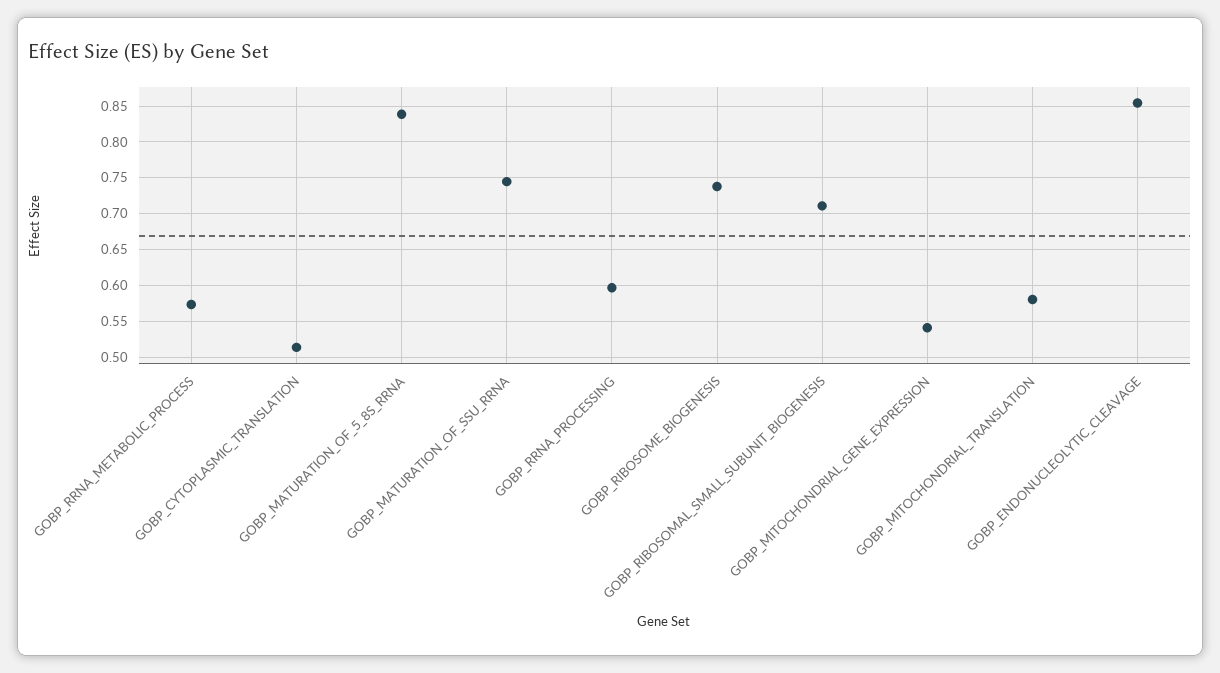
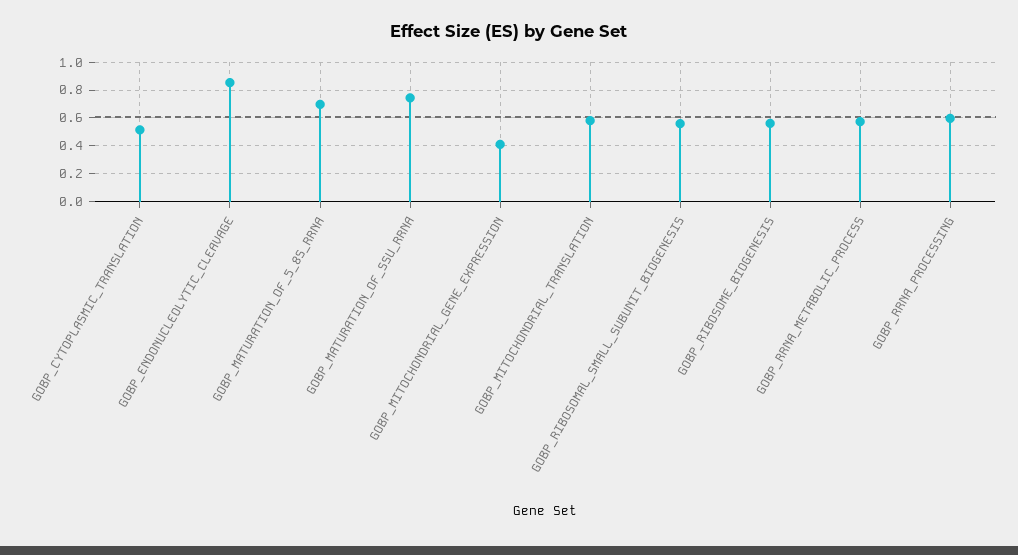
GOBP_MATURATION_OF_5_8S_RRNA: 0.84 -> 0.7
GOBP_RIBOSOME_BIOGENESIS: 0.74 -> 0.55
GOBP_RIBOSOMAL_SMALL_SUBUNIT_BIOGENESIS: 0.71 -> 0.55
GOBP_MITOCHONDRIAL_GENE_EXPRESSION: 0.54 -> 0.4

